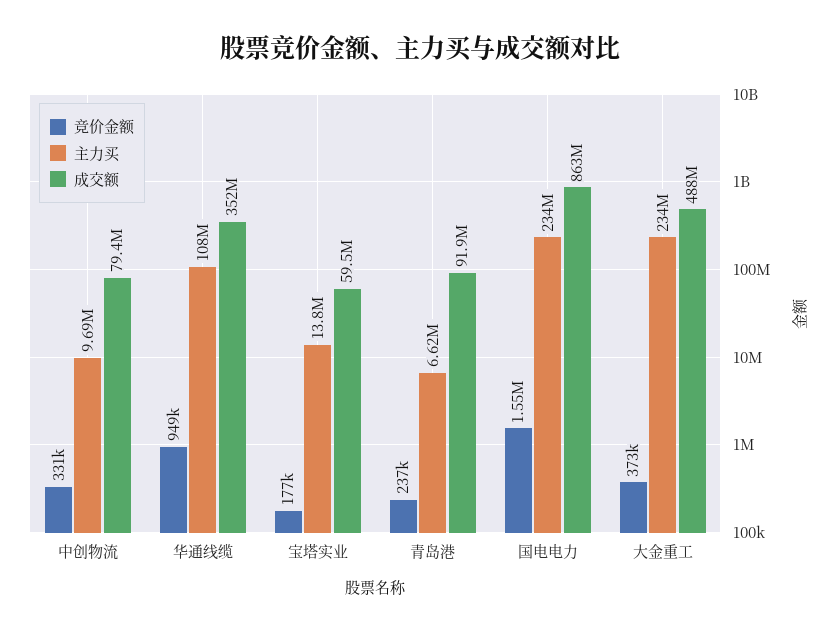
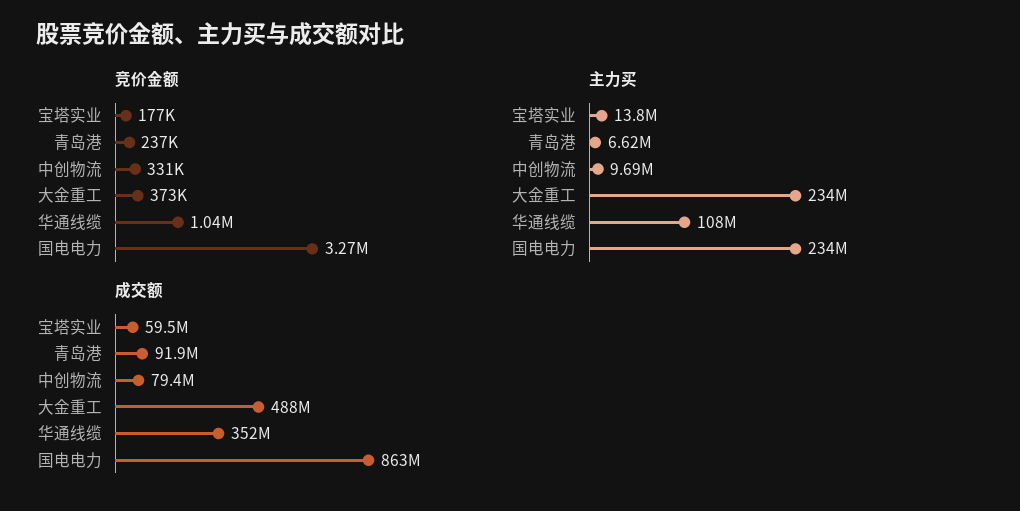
竞价金额, 华通线缆: 949000 -> 1040000
竞价金额, 国电电力: 1550000 -> 3270000

